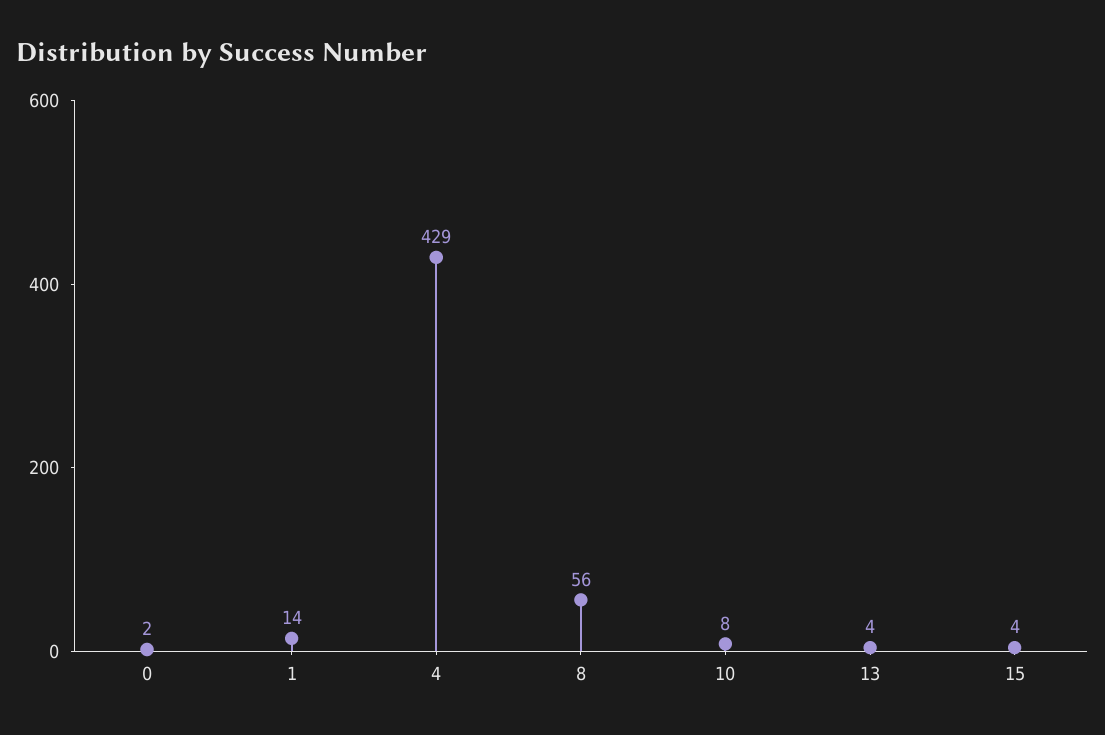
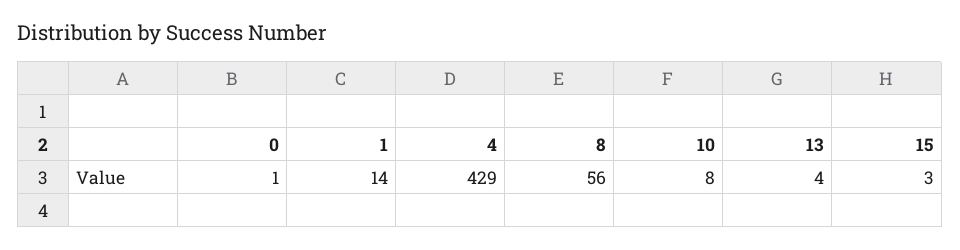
0: 2 -> 1
15: 4 -> 3

